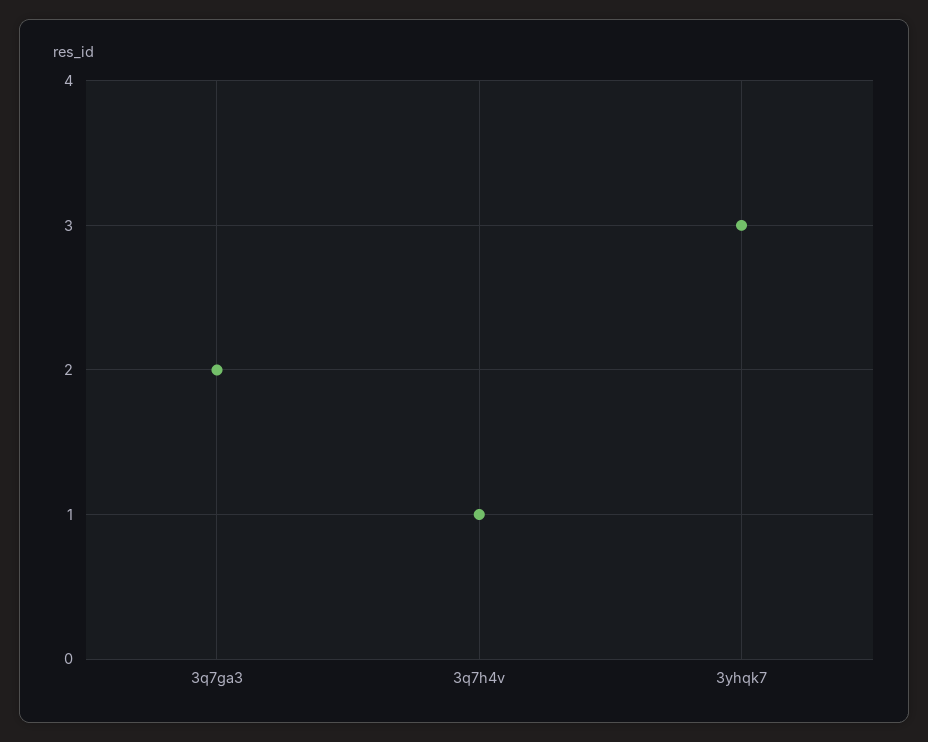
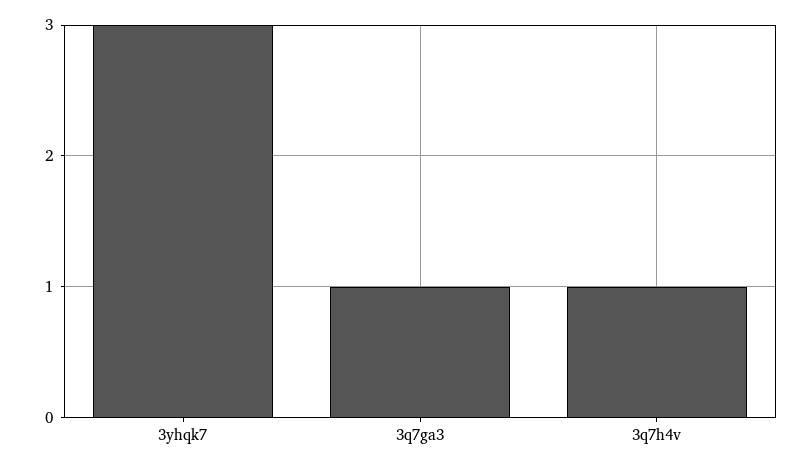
3q7ga3: 2 -> 1

